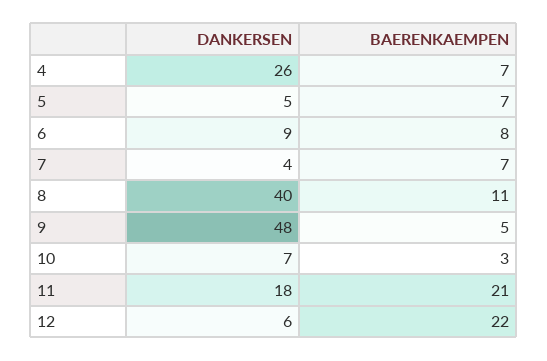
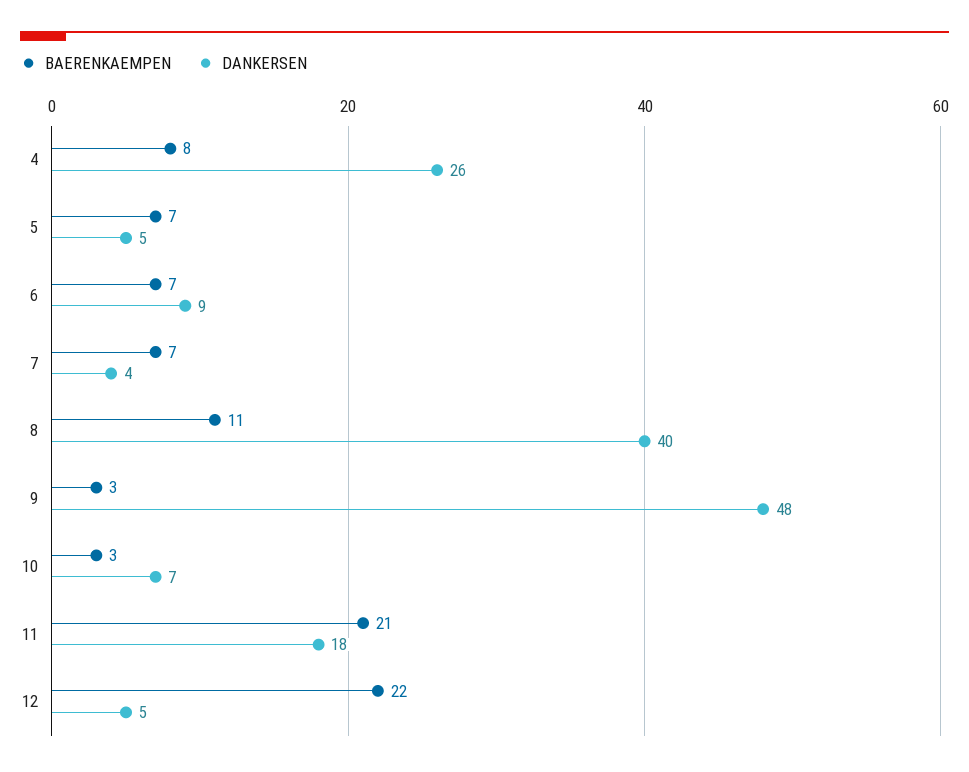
BAERENKAEMPEN, 4: 7 -> 8
BAERENKAEMPEN, 6: 8 -> 7
BAERENKAEMPEN, 9: 5 -> 3
DANKERSEN, 12: 6 -> 5

